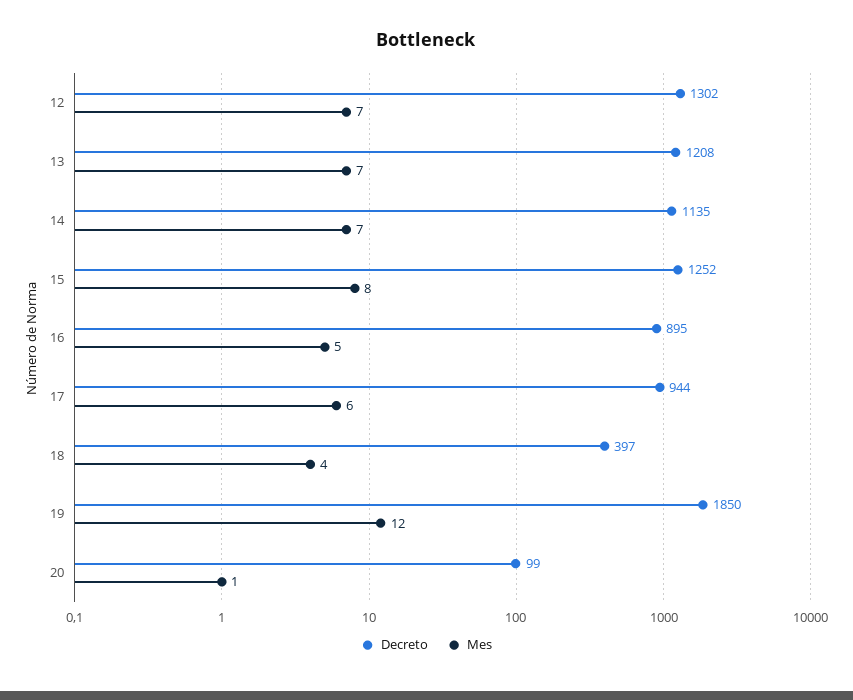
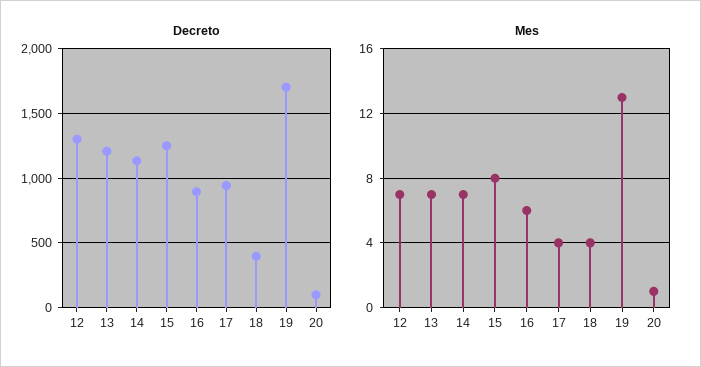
Mes, 16: 5 -> 6
Mes, 17: 6 -> 4
Decreto, 19: 1850 -> 1700
Mes, 19: 12 -> 13

